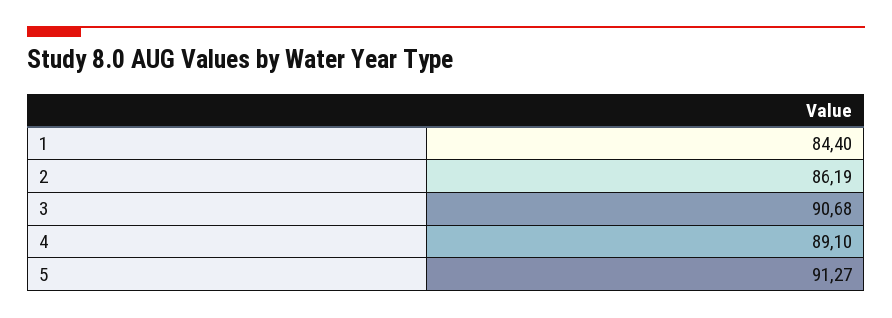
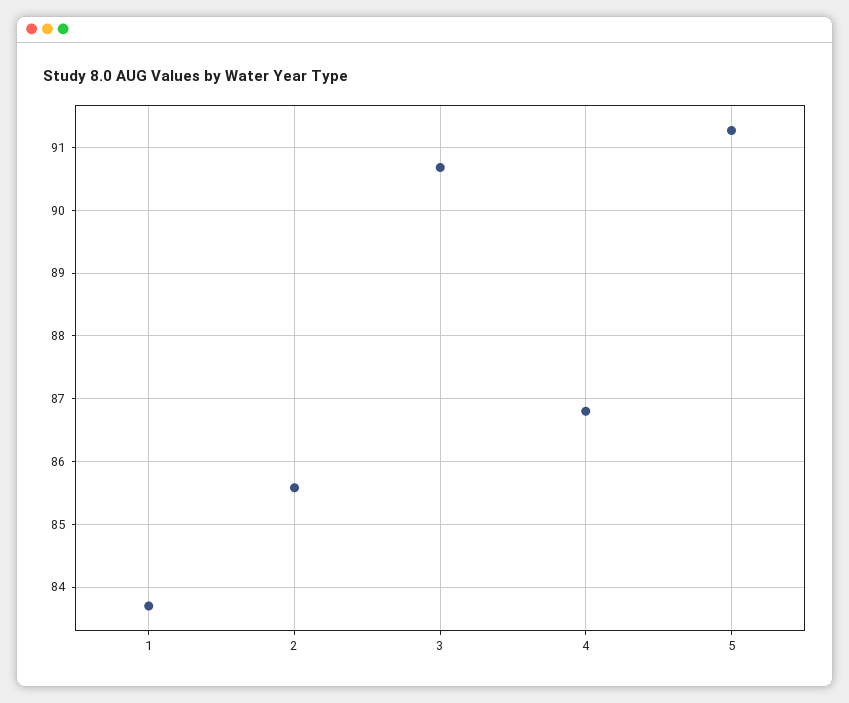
1: 84.4 -> 83.7
2: 86.19 -> 85.6
4: 89.1 -> 86.8

